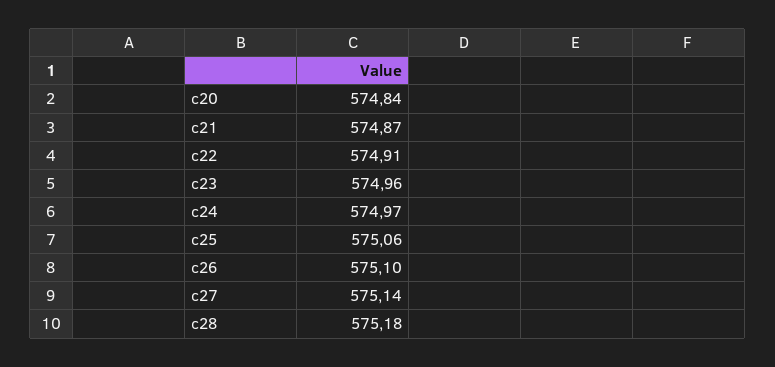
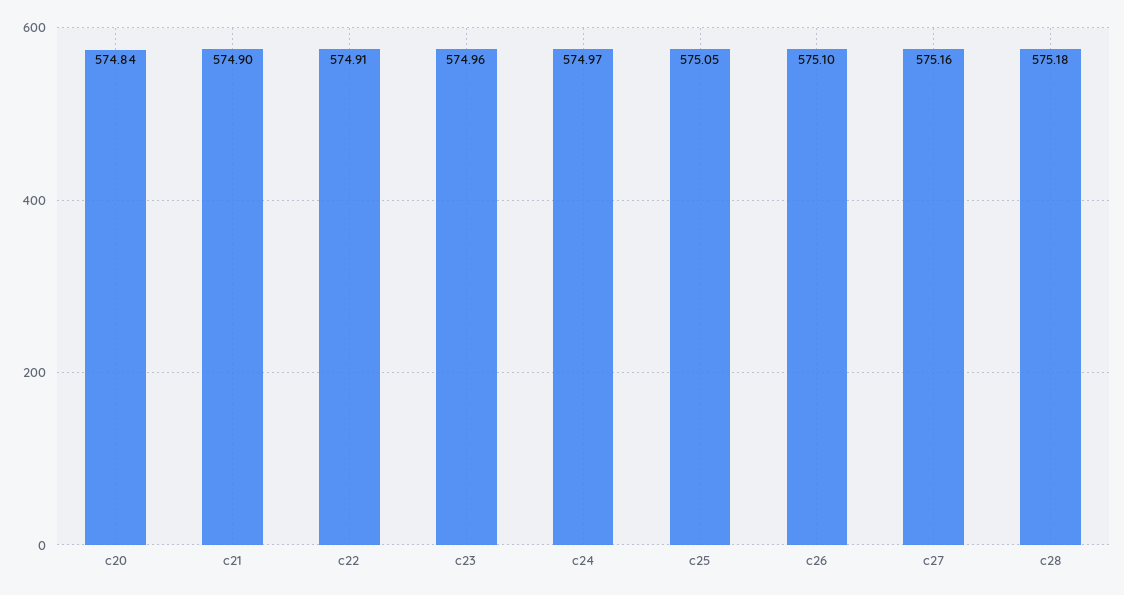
c21: 574.87 -> 574.9
c25: 575.06 -> 575.05
c27: 575.14 -> 575.16

